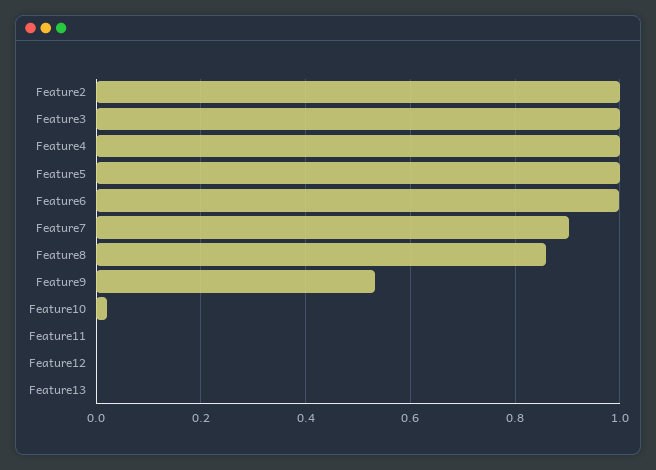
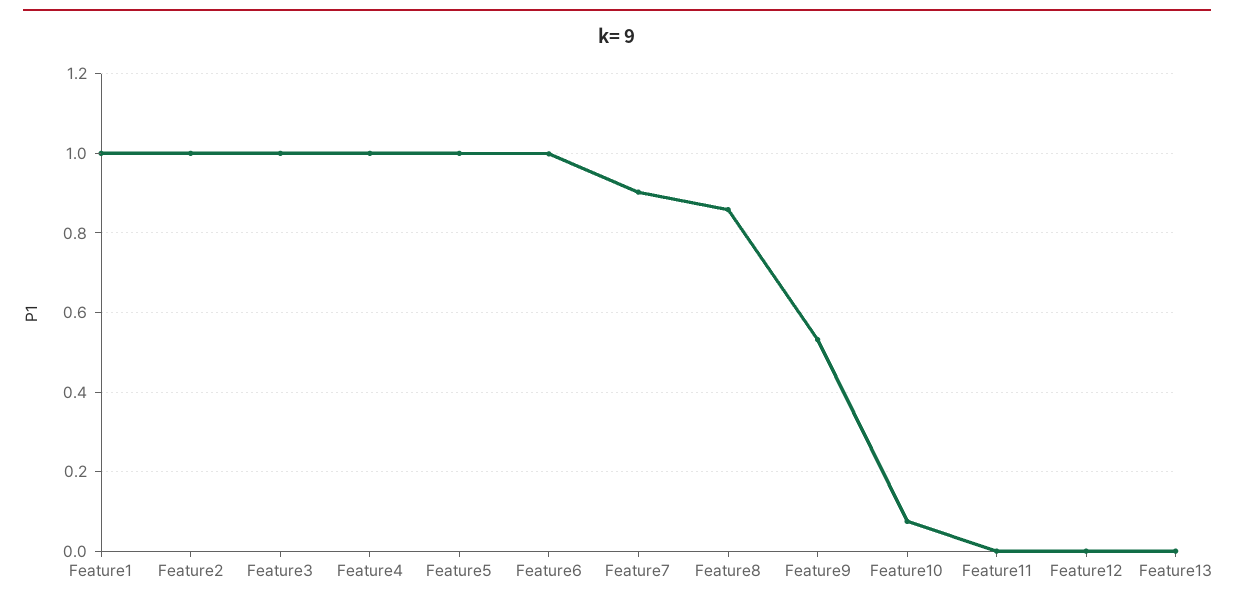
Feature10: 0.02 -> 0.08
Feature1: none -> 1

